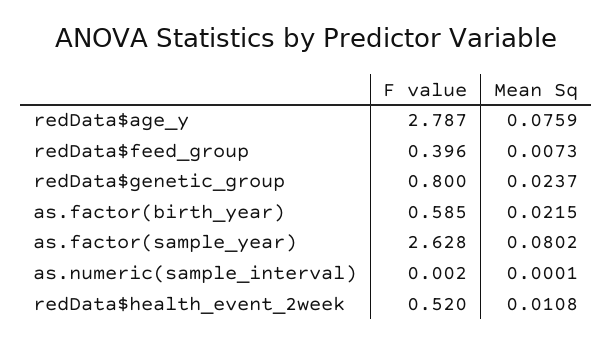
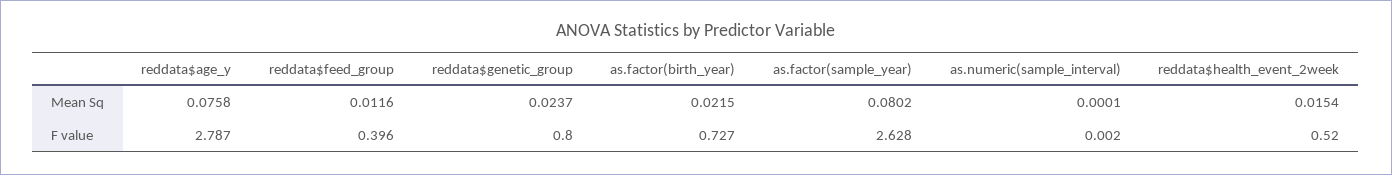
Mean Sq, redData$age_y: 0.0759 -> 0.0758
Mean Sq, redData$feed_group: 0.0073 -> 0.0116
F value, as.factor(birth_year): 0.585 -> 0.727
Mean Sq, redData$health_event_2week: 0.0108 -> 0.0154

